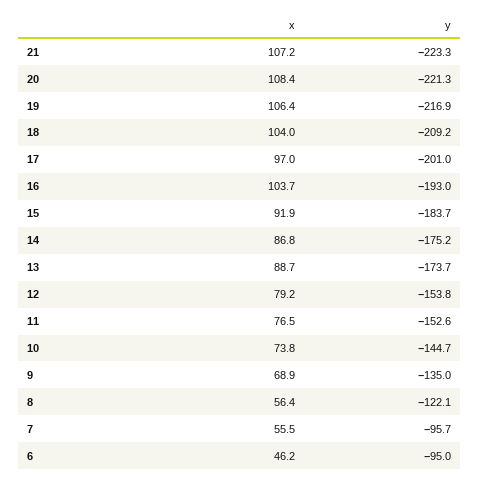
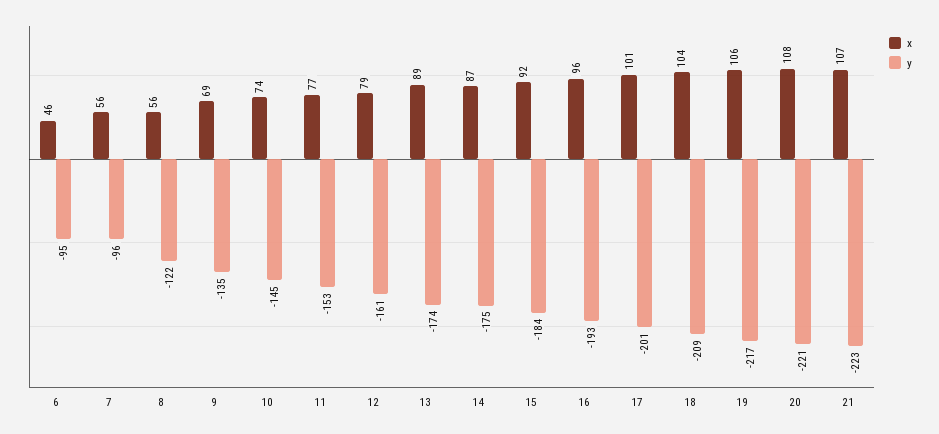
x, 17: 97 -> 101
x, 16: 103.7 -> 96
y, 12: -153.8 -> -161

